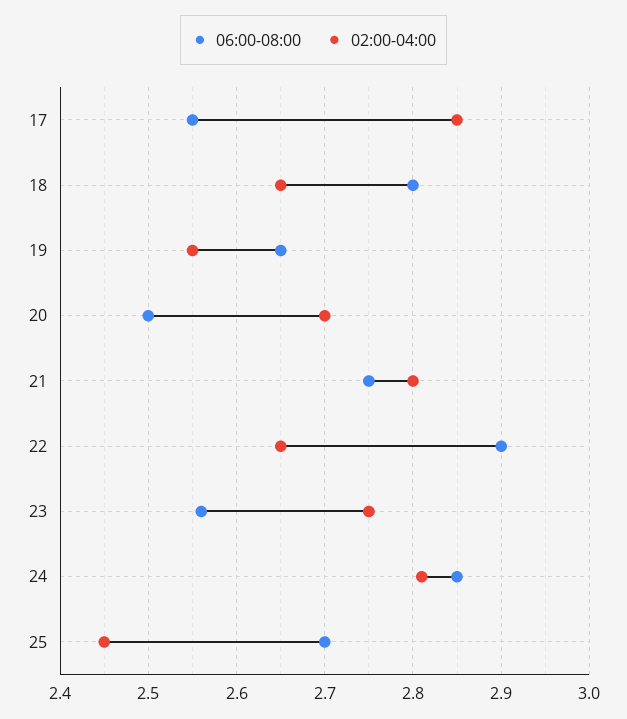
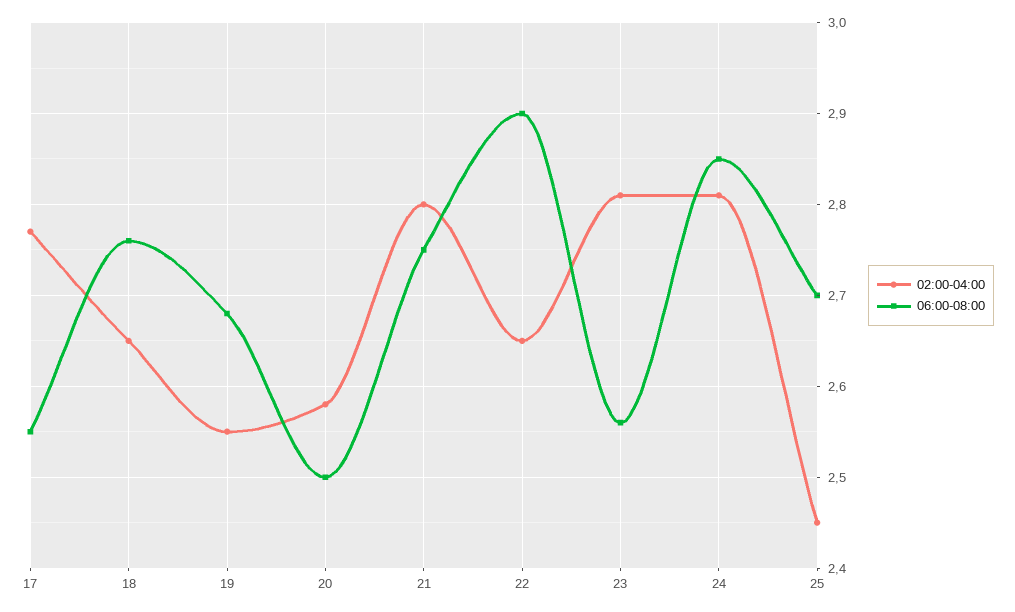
02:00-04:00, 17: 2.85 -> 2.77
06:00-08:00, 18: 2.8 -> 2.76
06:00-08:00, 19: 2.65 -> 2.68
02:00-04:00, 20: 2.7 -> 2.58
02:00-04:00, 23: 2.75 -> 2.81

